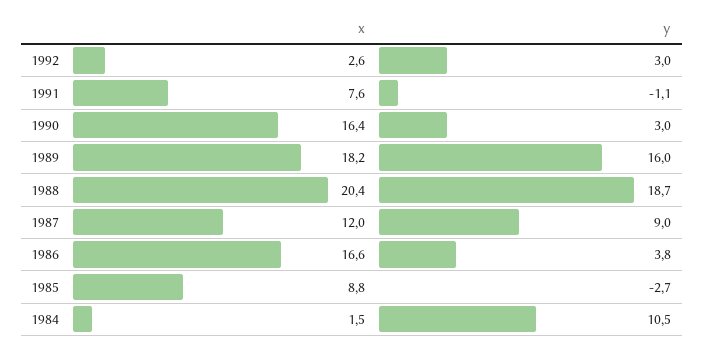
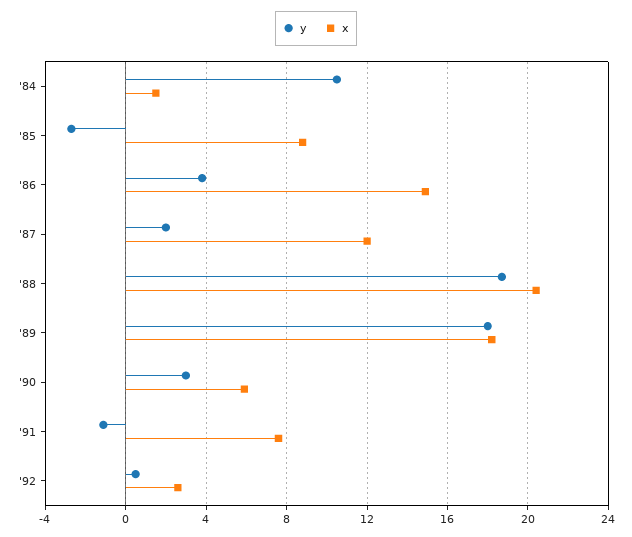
y, 1992: 3 -> 0.5
x, 1990: 16.4 -> 6
y, 1989: 16 -> 18
y, 1987: 9 -> 2
x, 1986: 16.6 -> 15

